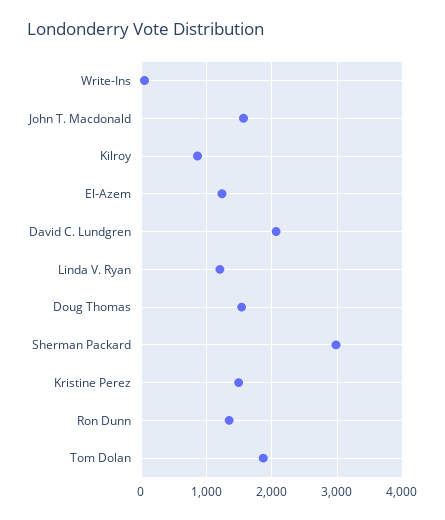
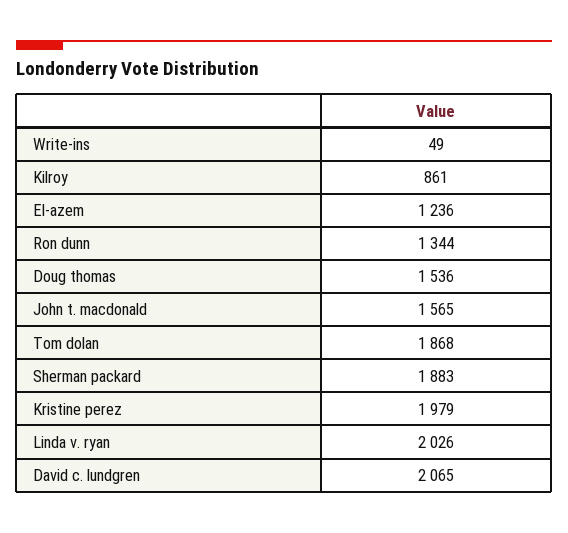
Linda V. Ryan: 1200 -> 2026
Sherman Packard: 3000 -> 1883
Kristine Perez: 1500 -> 1979

